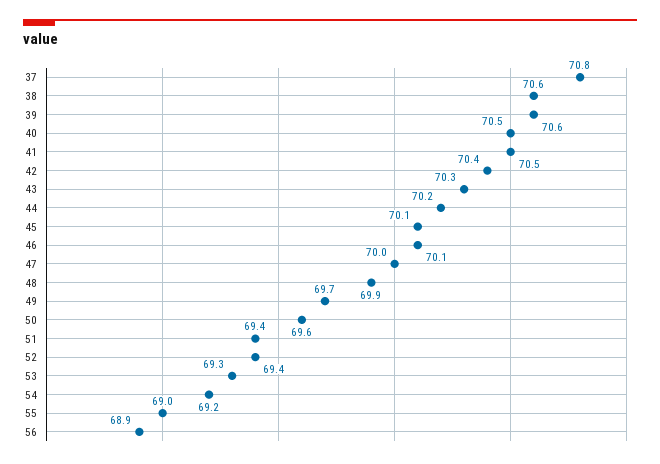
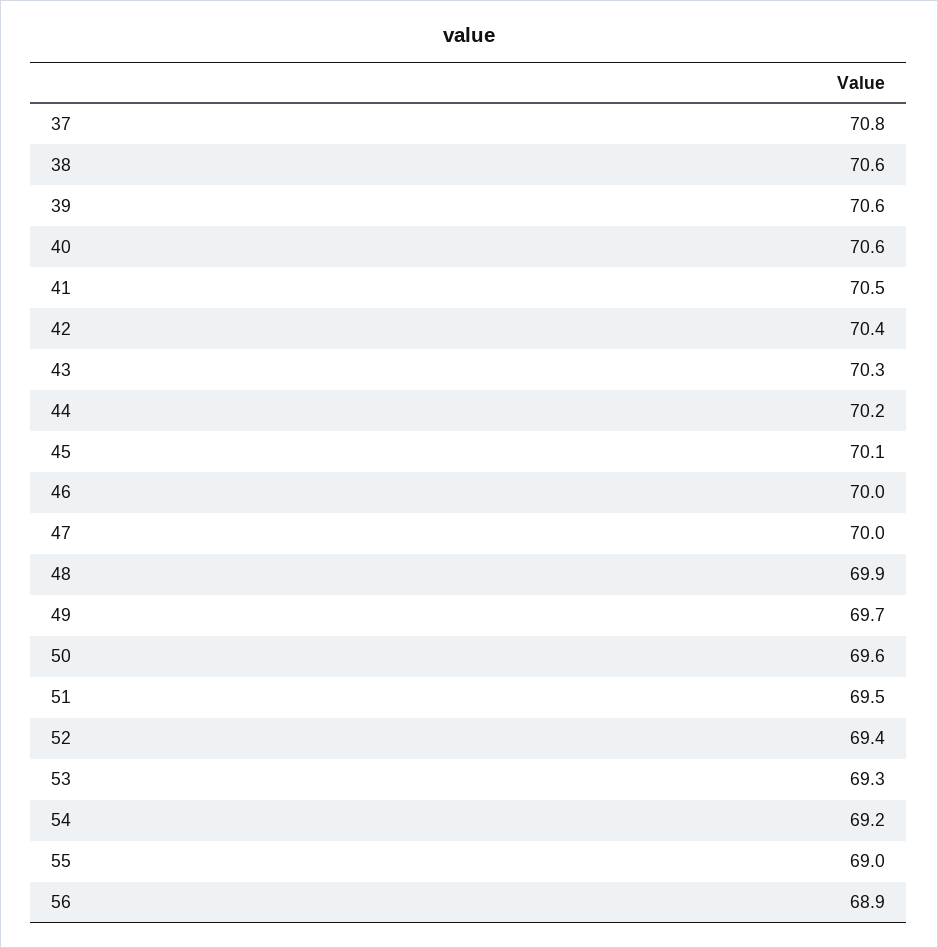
40: 70.5 -> 70.6
46: 70.1 -> 70
51: 69.4 -> 69.5

